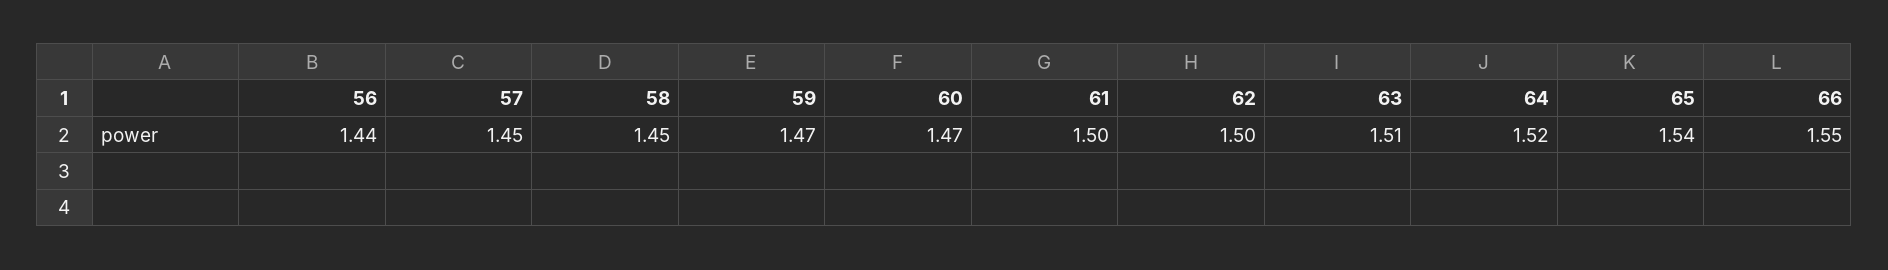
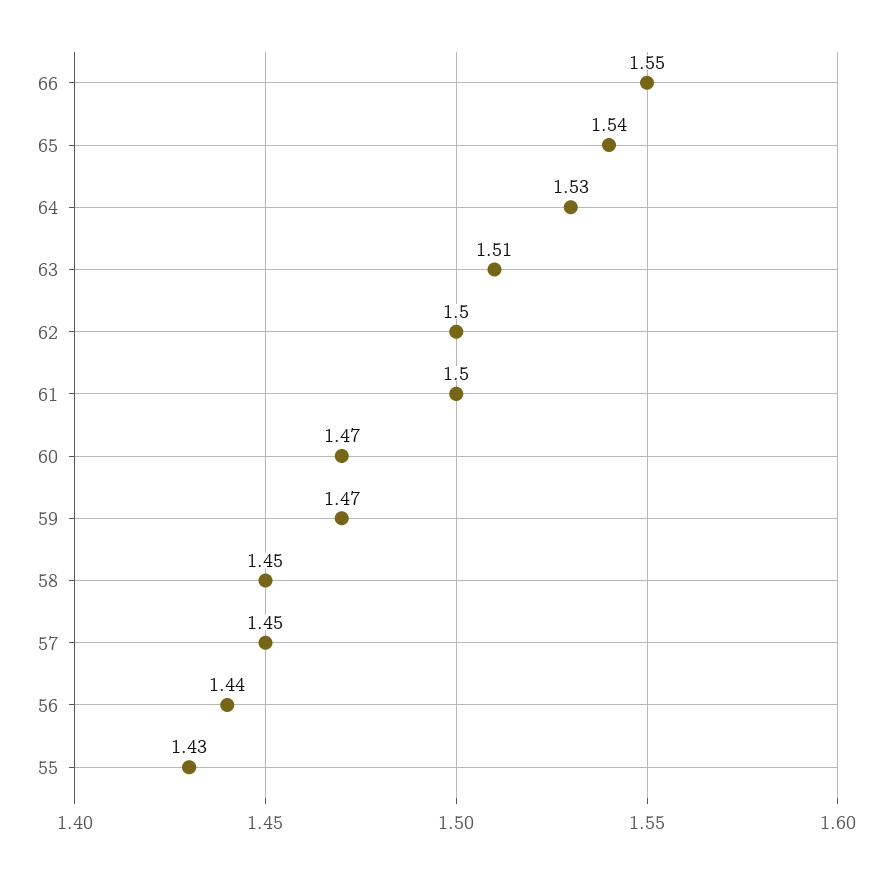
64: 1.52 -> 1.53
55: none -> 1.43

